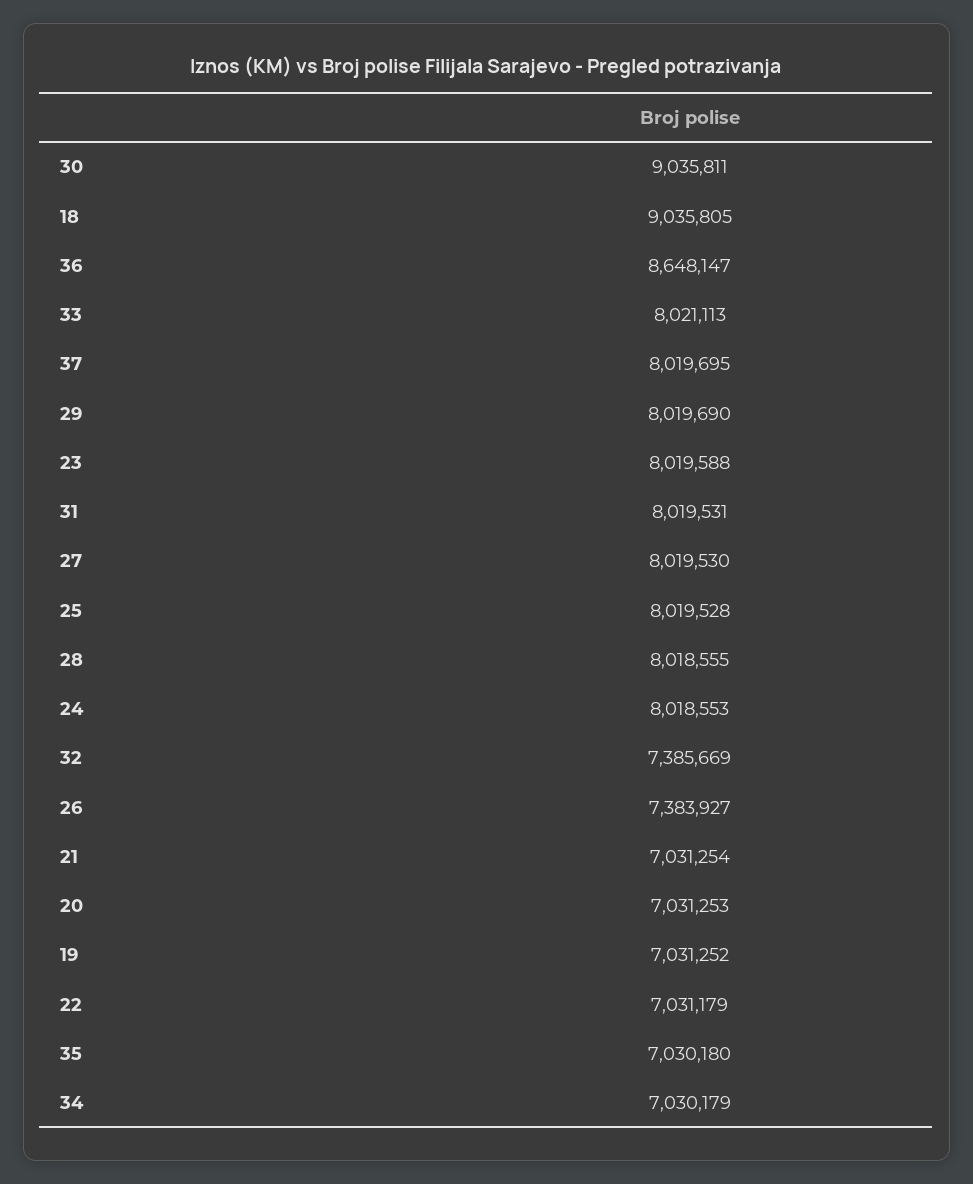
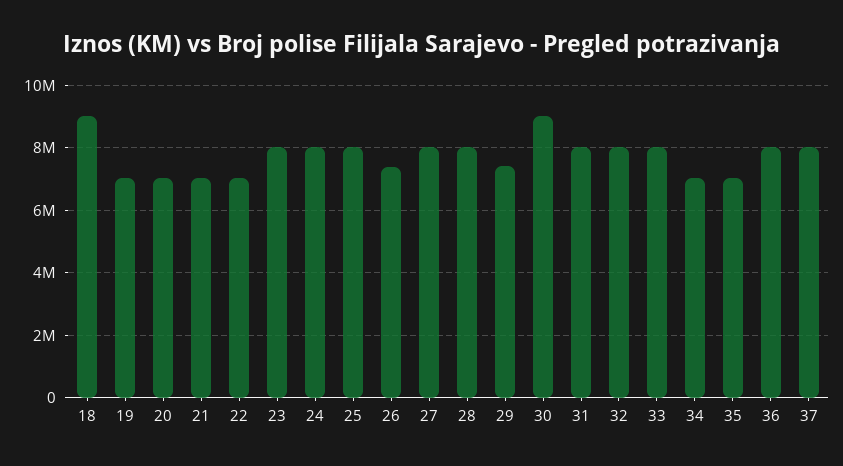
36: 8648147 -> 8000000
29: 8019690 -> 7400000
32: 7385669 -> 8000000

